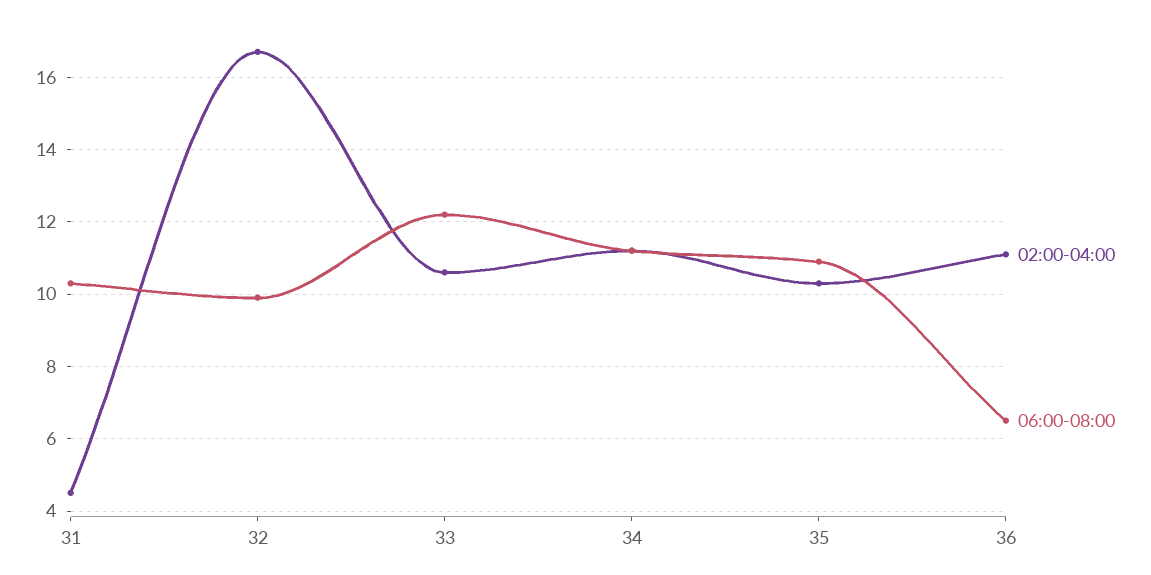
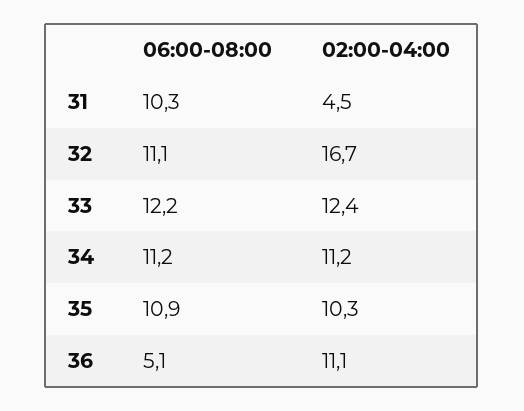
06:00-08:00, 32: 10 -> 11.1
02:00-04:00, 33: 10.5 -> 12.4
06:00-08:00, 36: 6.5 -> 5.1

